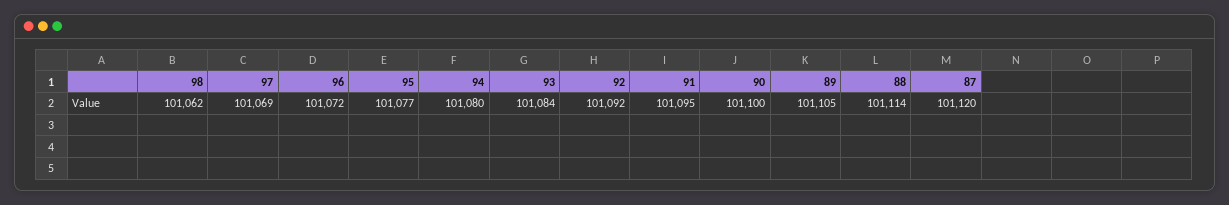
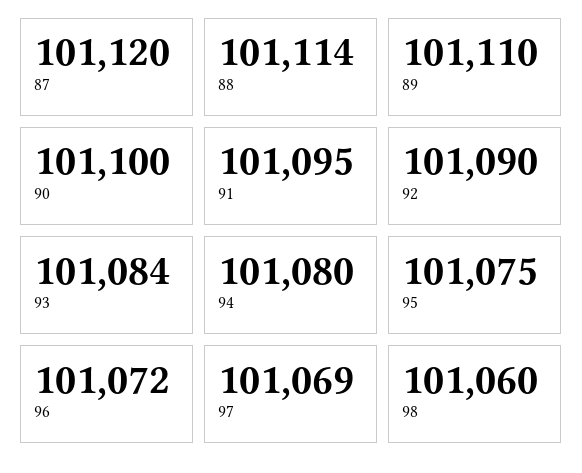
98: 101062 -> 101060
95: 101077 -> 101075
92: 101092 -> 101090
89: 101105 -> 101110

